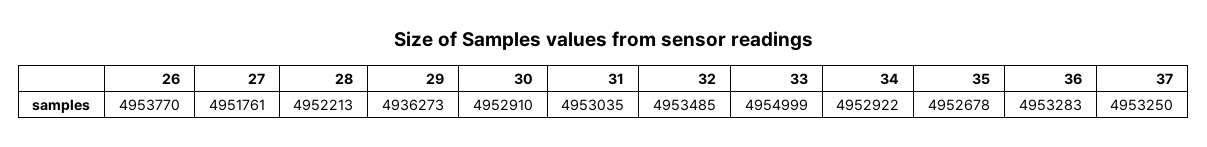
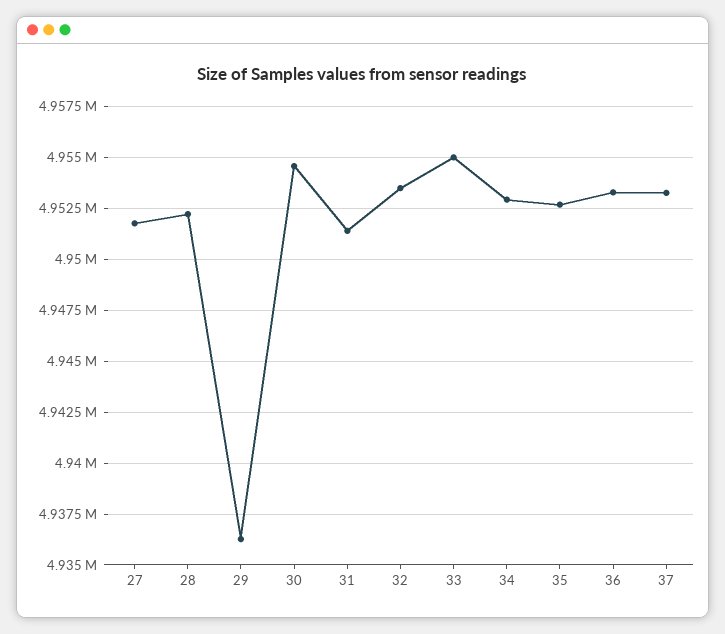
26: 4953770 -> none
30: 4952910 -> 4954500
31: 4953035 -> 4951500

